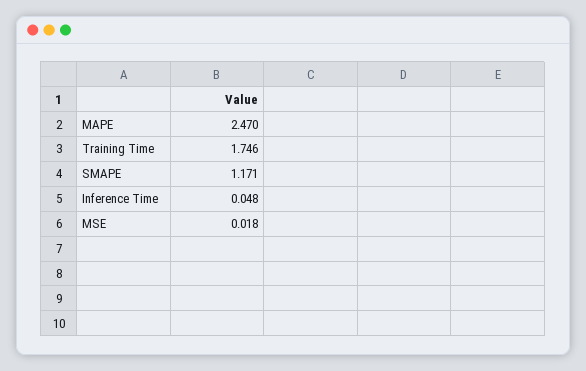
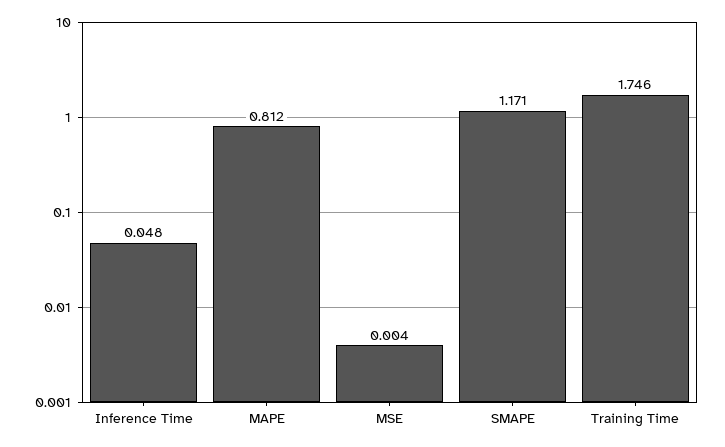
MAPE: 2.47 -> 0.812
MSE: 0.018 -> 0.004

